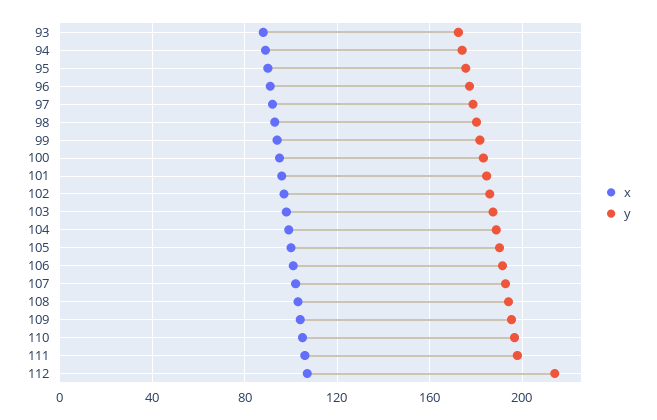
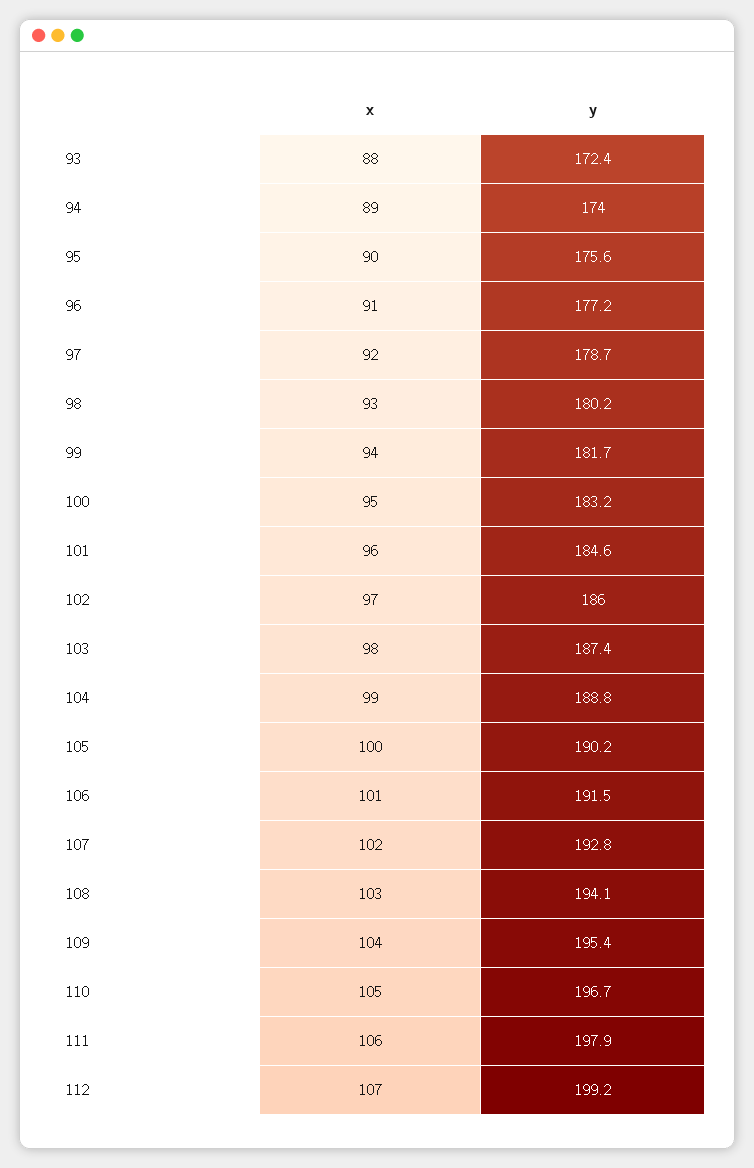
y, 112: 215 -> 199.2

